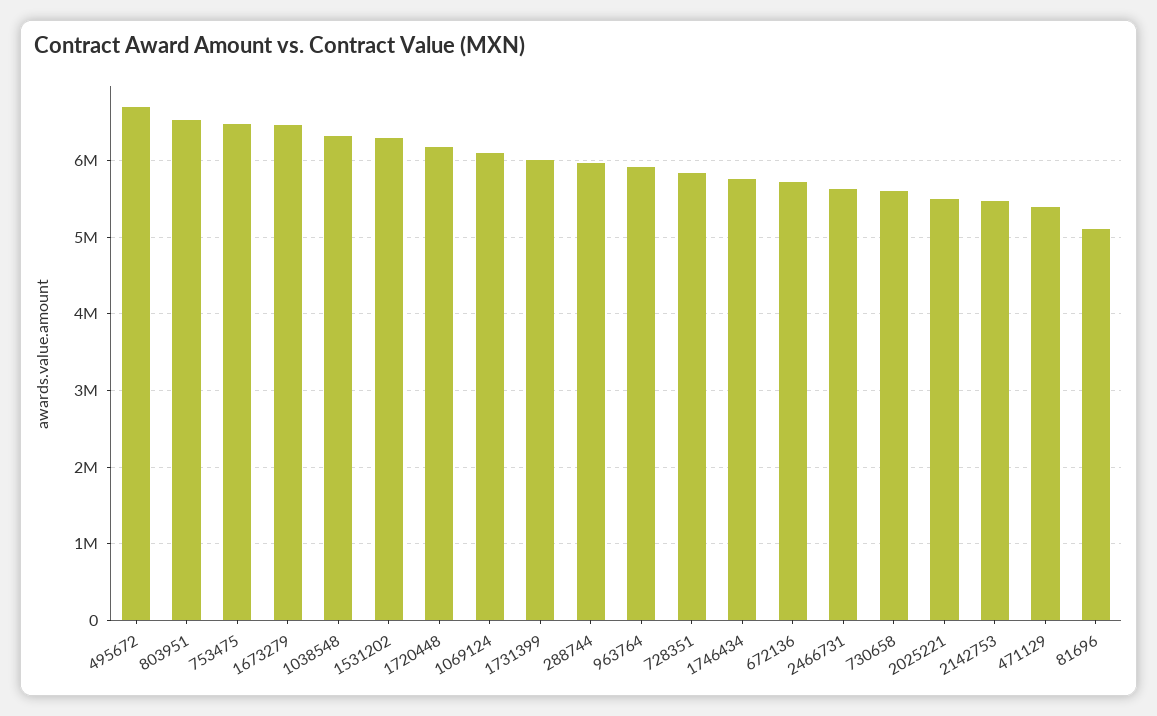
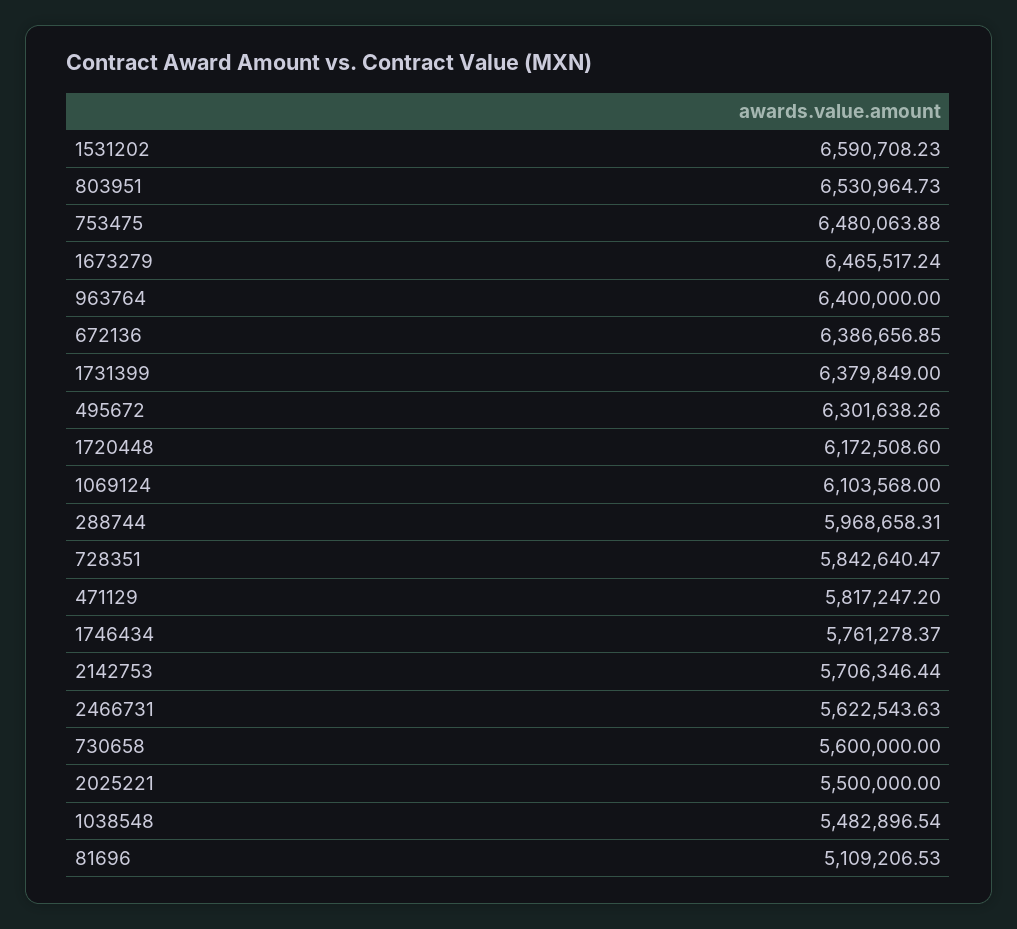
495672: 6700000 -> 6301638.26
1038548: 6300000 -> 5482896.54
1531202: 6300000 -> 6590708.23
1731399: 6000000 -> 6379849
963764: 5900000 -> 6400000
672136: 5700000 -> 6386656.85
2142753: 5500000 -> 5706346.44
471129: 5400000 -> 5817247.2

